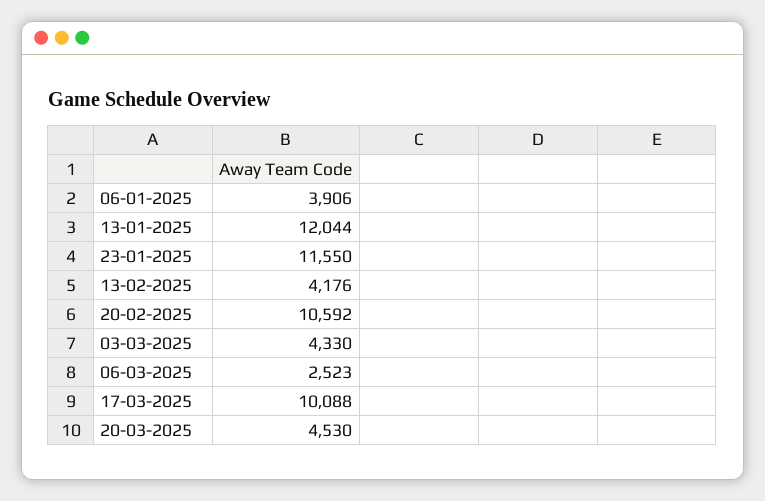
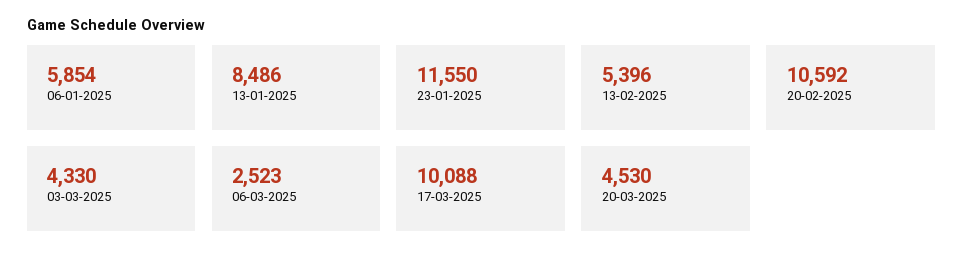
06-01-2025: 3906 -> 5854
13-01-2025: 12044 -> 8486
13-02-2025: 4176 -> 5396

